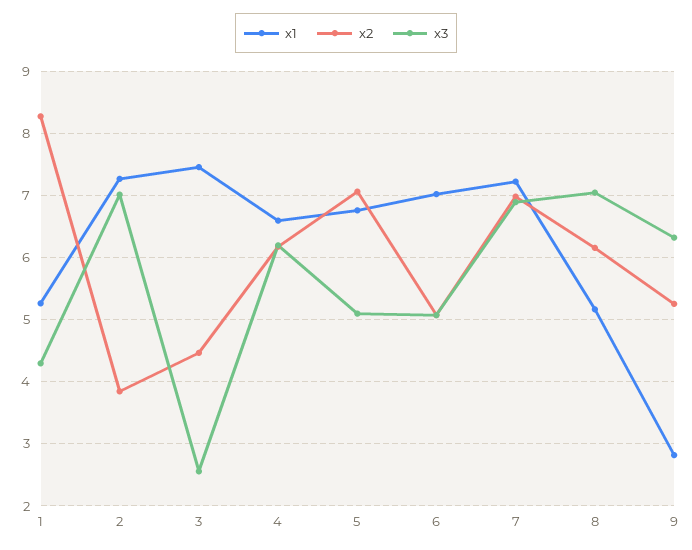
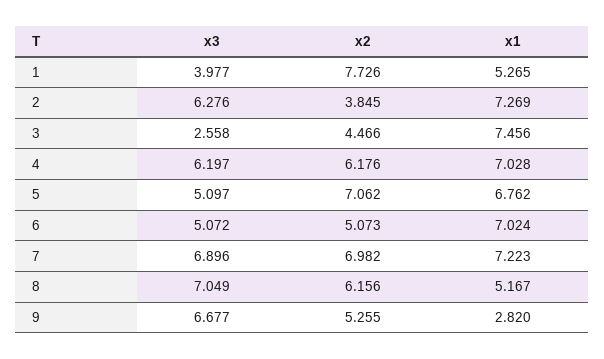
x2, 1: 8.3 -> 7.726
x3, 1: 4.3 -> 3.977
x3, 2: 7 -> 6.276
x1, 4: 6.6 -> 7.028
x3, 9: 6.3 -> 6.677

